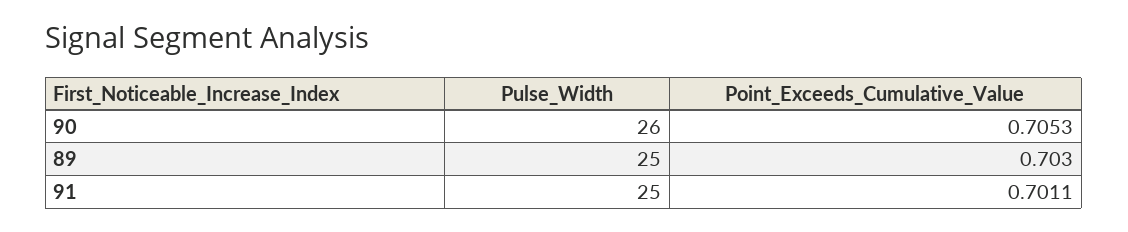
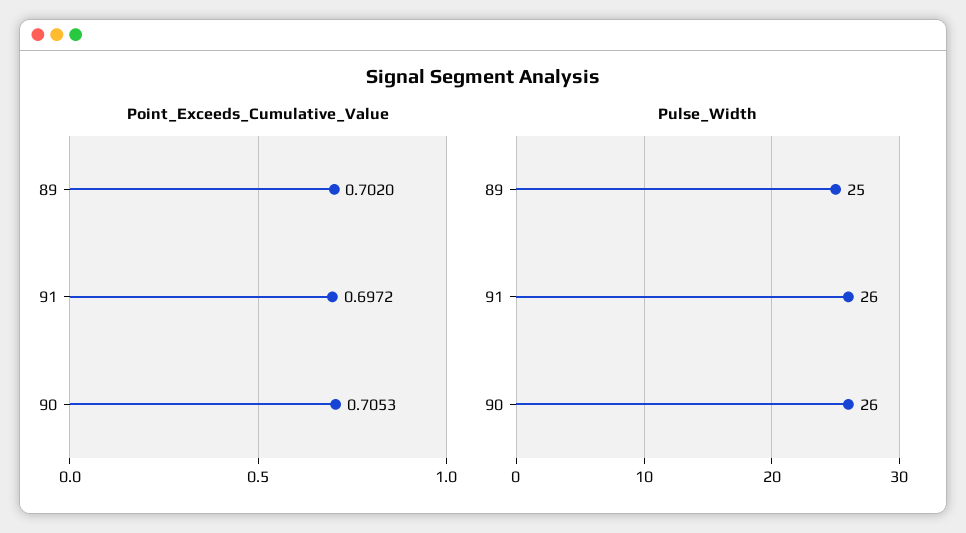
Point_Exceeds_Cumulative_Value, 89: 0.703 -> 0.702
Pulse_Width, 91: 25 -> 26
Point_Exceeds_Cumulative_Value, 91: 0.7011 -> 0.6972

